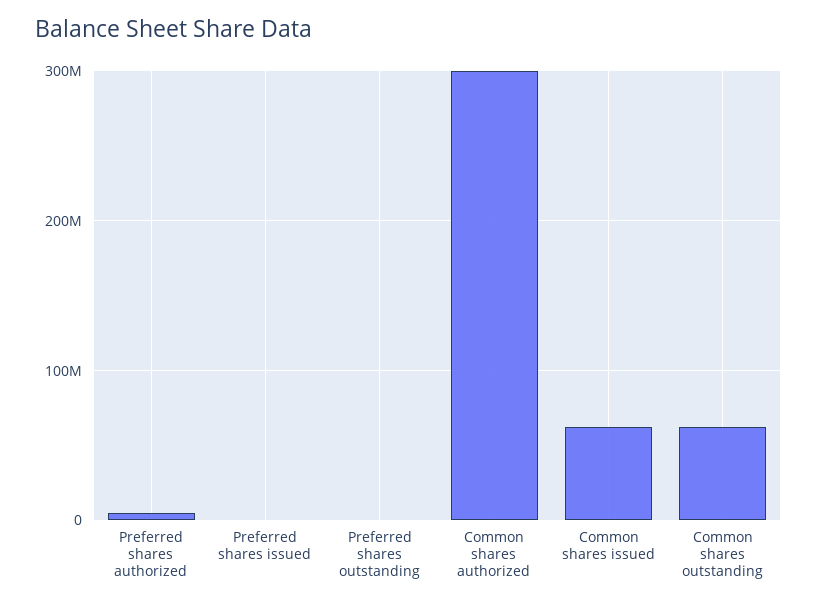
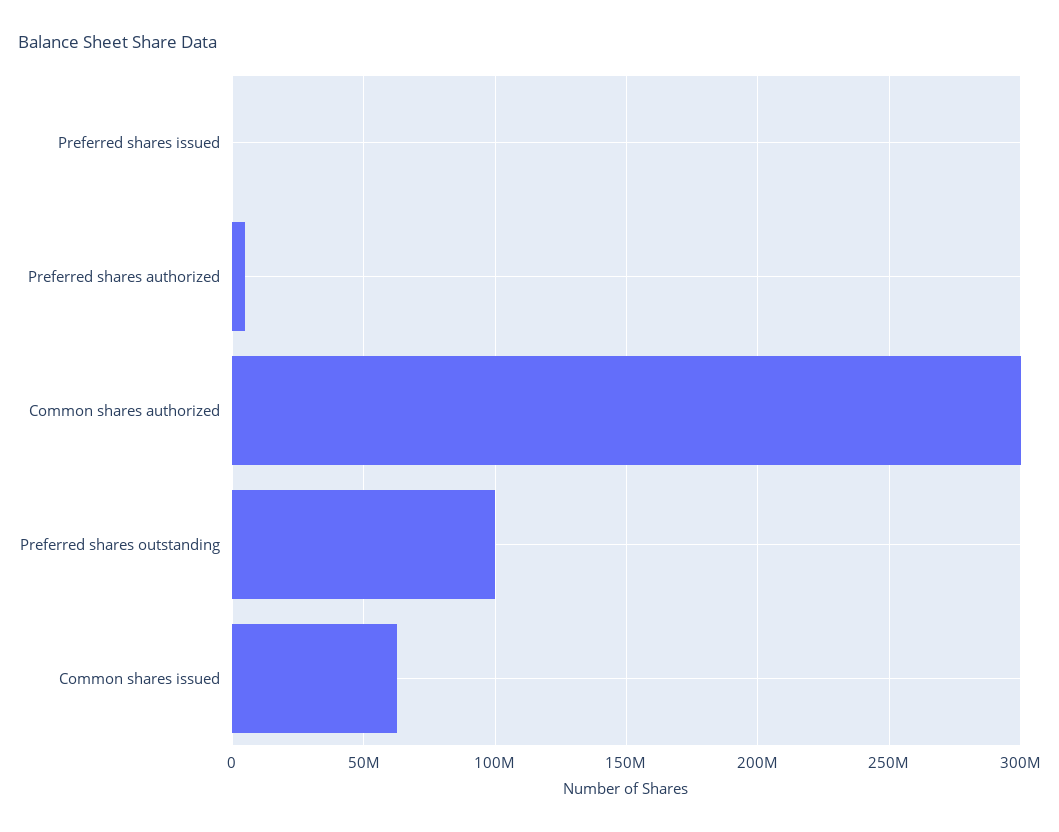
Preferred shares outstanding: 0 -> 100000000
Common shares outstanding: 60000000 -> none

